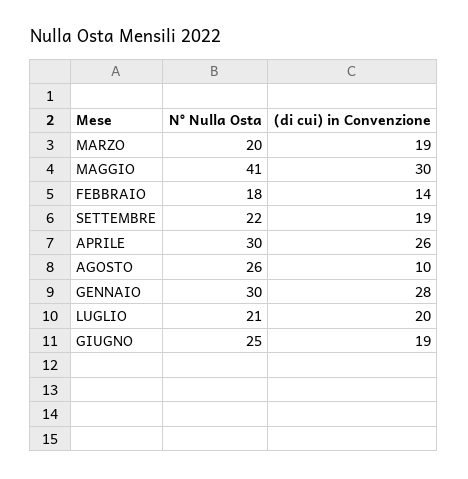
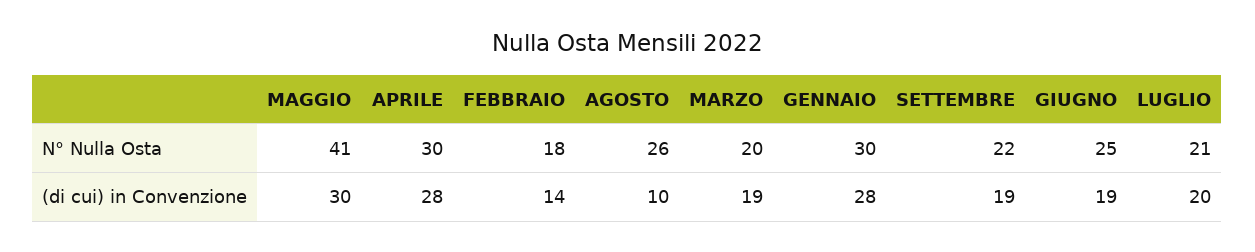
(di cui) in Convenzione, APRILE: 26 -> 28

